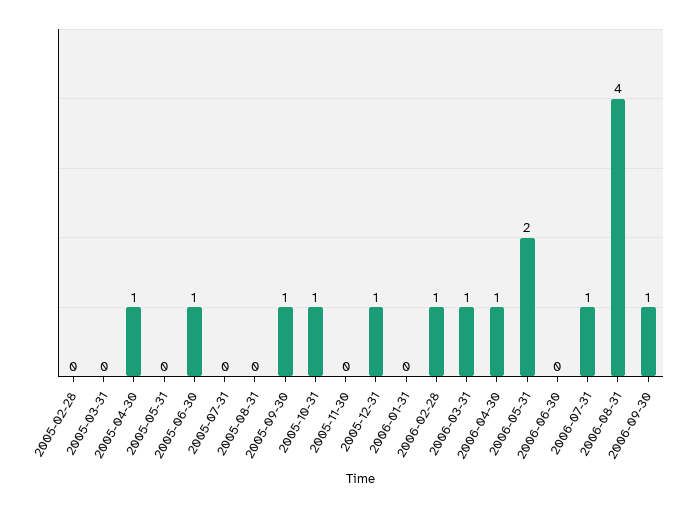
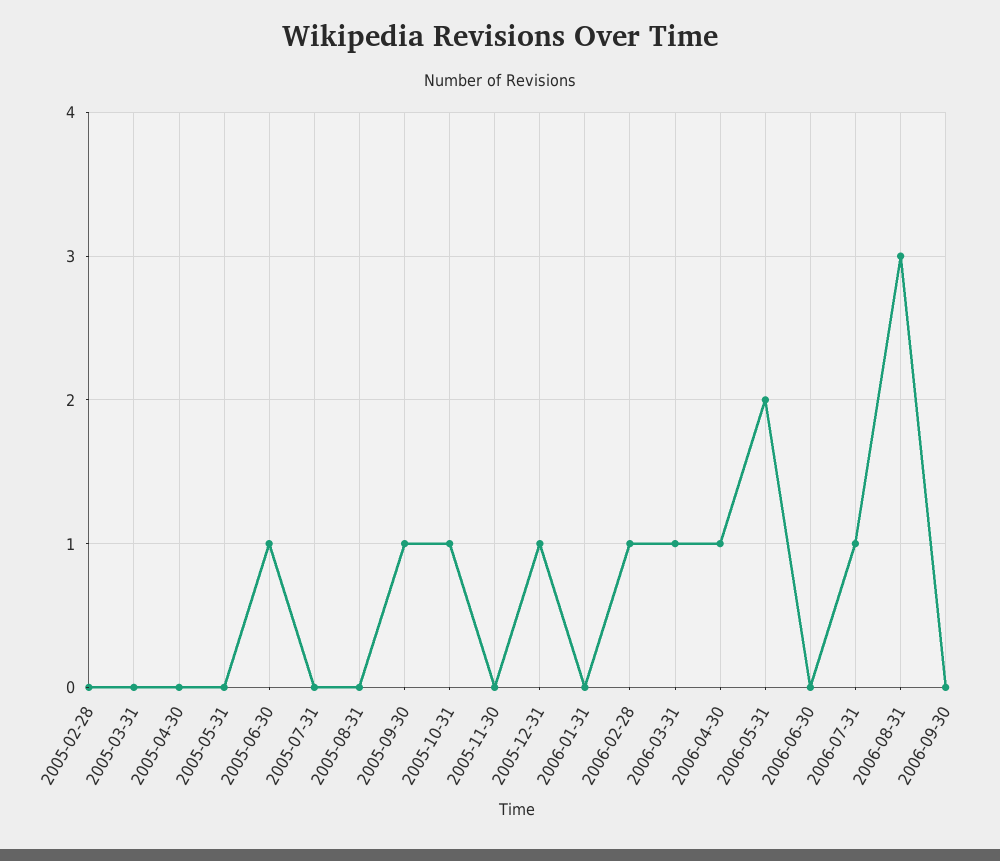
2005-04-30: 1 -> 0
2006-08-31: 4 -> 3
2006-09-30: 1 -> 0

